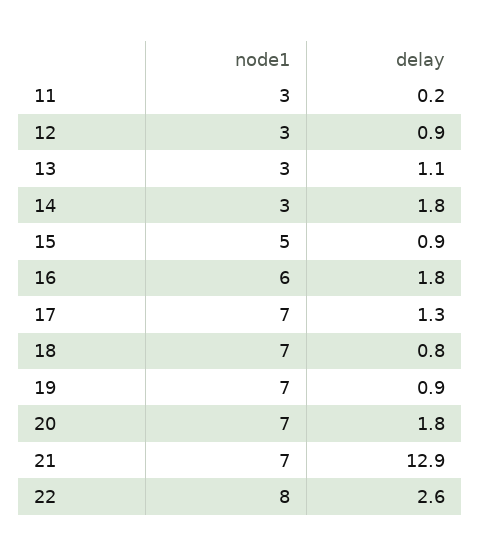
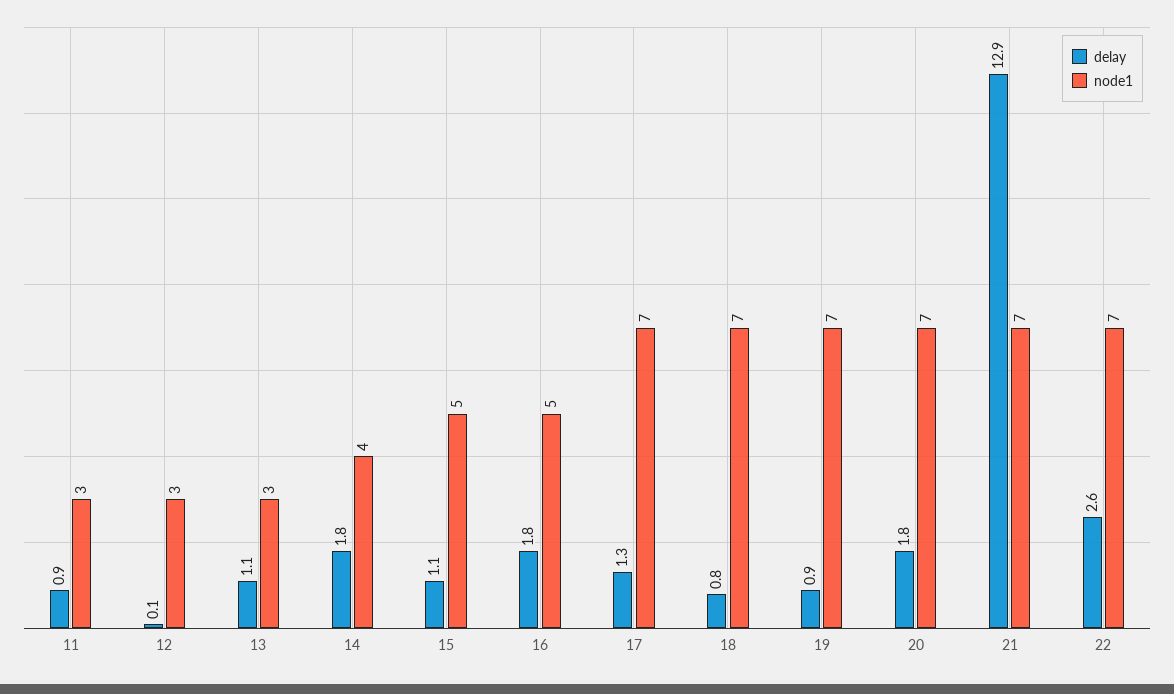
delay, 11: 0.2 -> 0.9
delay, 12: 0.9 -> 0.1
node1, 14: 3 -> 4
delay, 15: 0.9 -> 1.1
node1, 16: 6 -> 5
node1, 22: 8 -> 7

